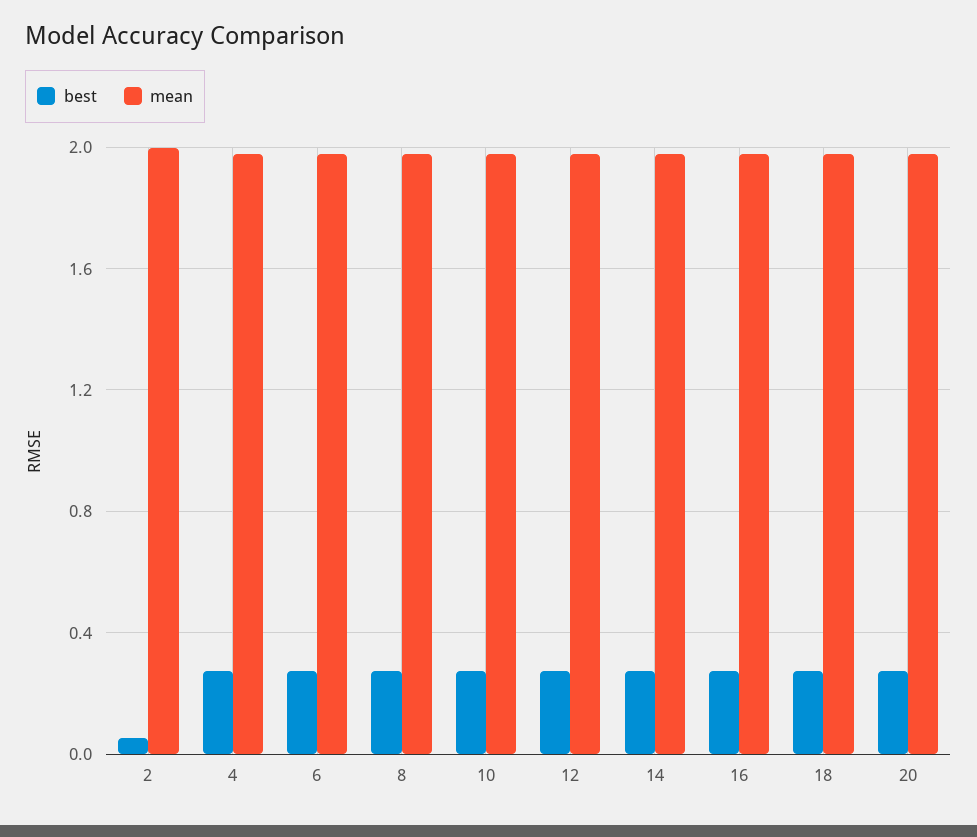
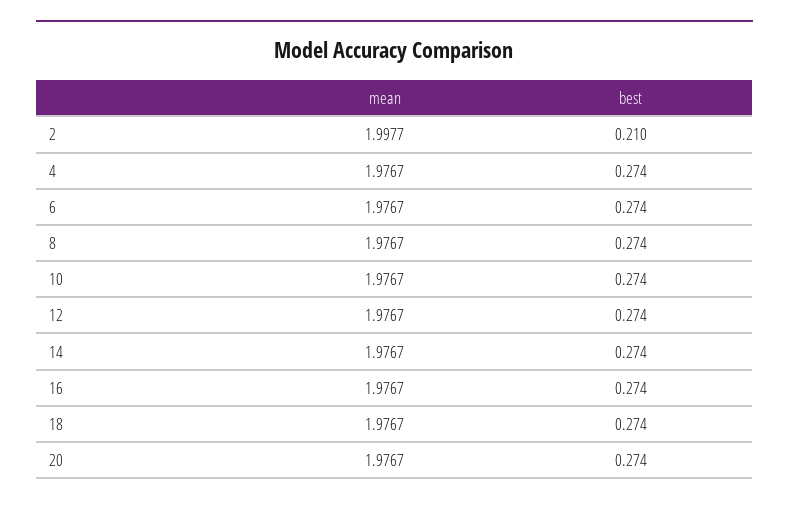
best, 2: 0.05 -> 0.21

